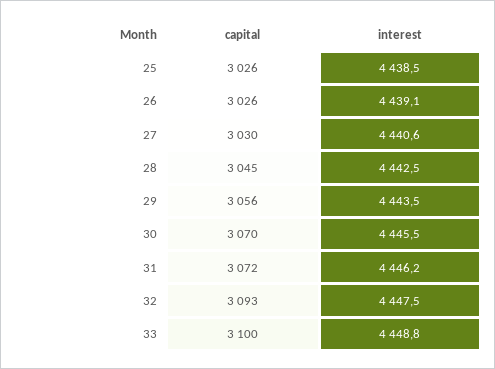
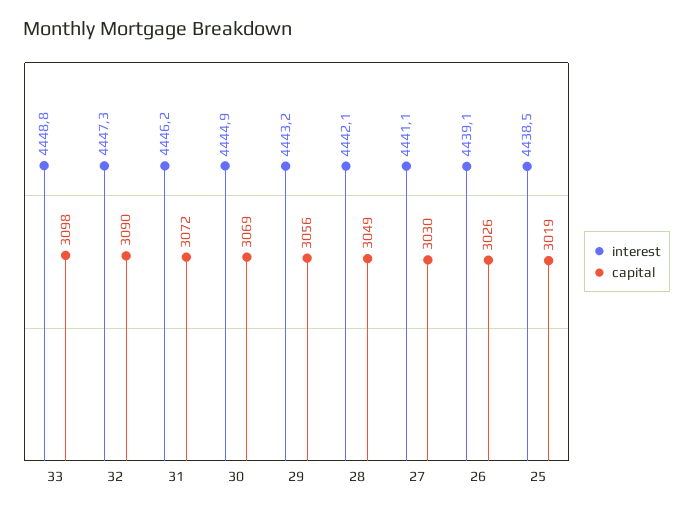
capital, 25: 3026 -> 3019
interest, 27: 4440.6 -> 4441.1
capital, 28: 3045 -> 3049
interest, 28: 4442.5 -> 4442.1
interest, 29: 4443.5 -> 4443.2
capital, 30: 3070 -> 3069
interest, 30: 4445.5 -> 4444.9
capital, 32: 3093 -> 3090
interest, 32: 4447.5 -> 4447.3
capital, 33: 3100 -> 3098

